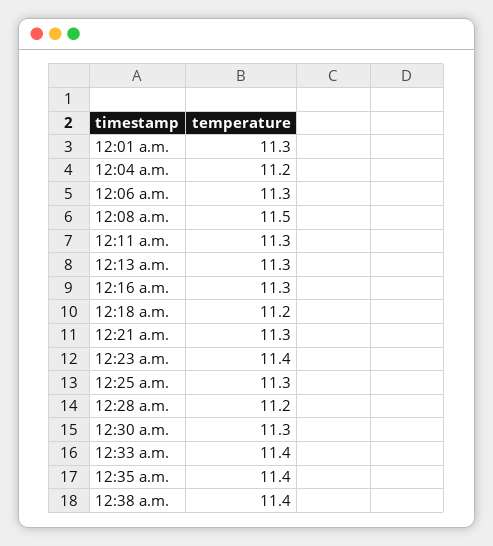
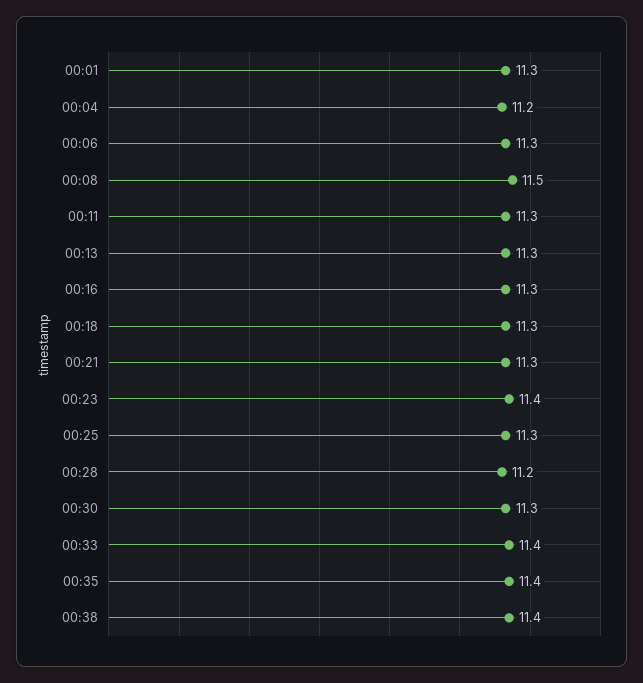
12:18 a.m.: 11.2 -> 11.3

